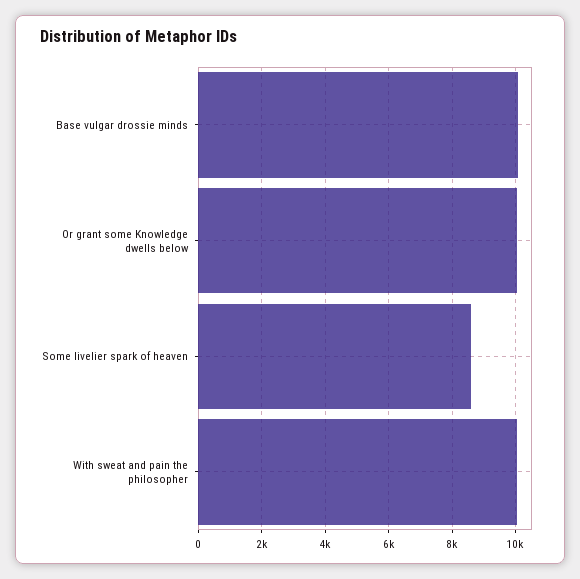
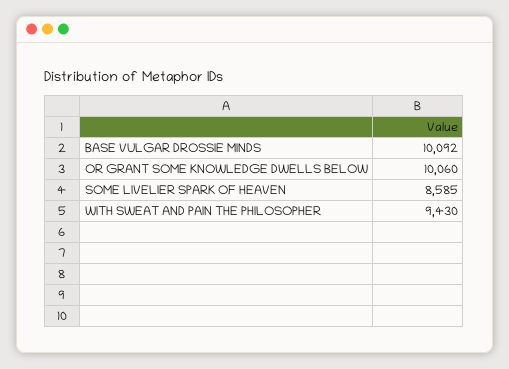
With sweat and pain the philosopher: 10000 -> 9430

